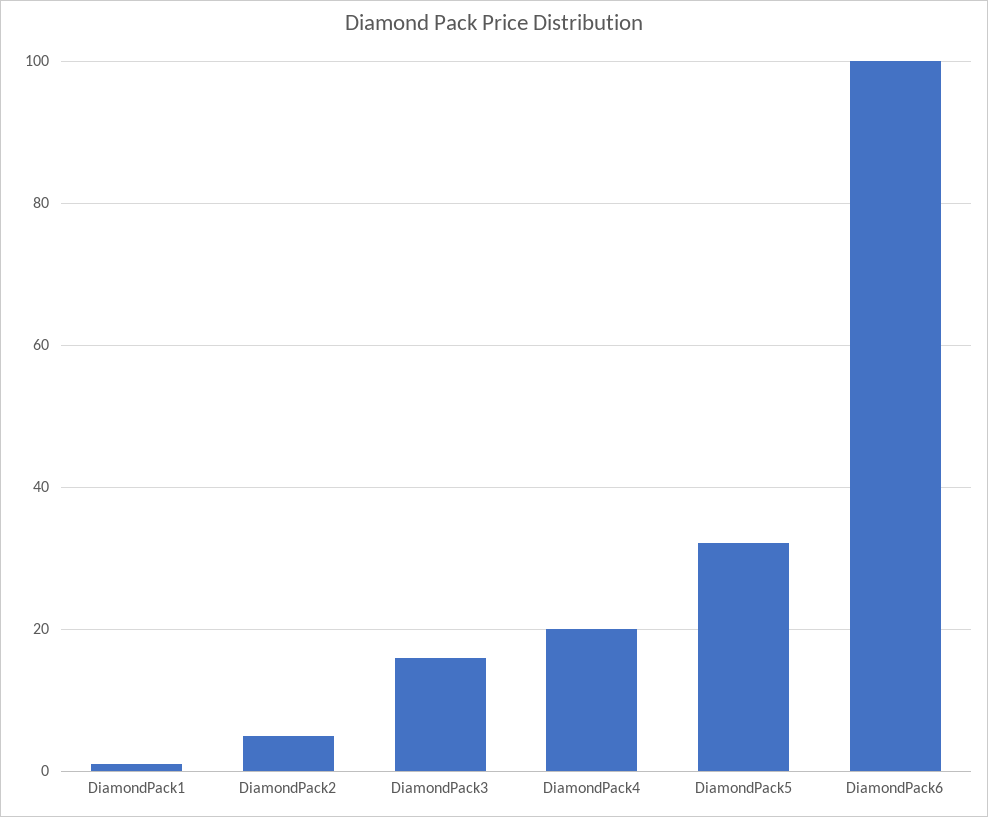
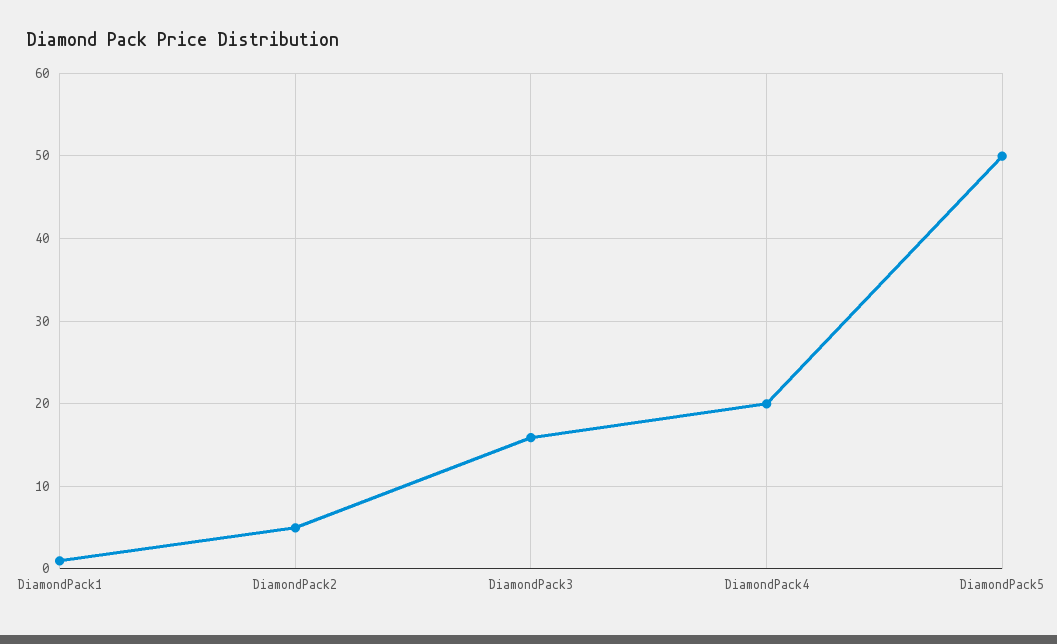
DiamondPack5: 32 -> 50
DiamondPack6: 100 -> none

